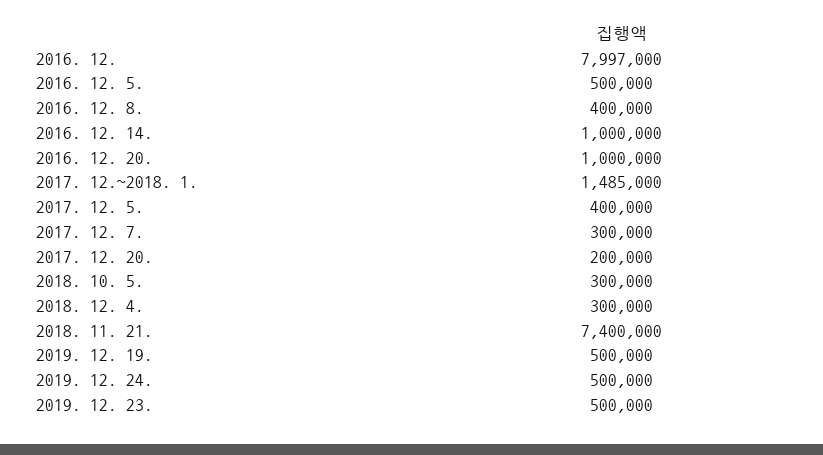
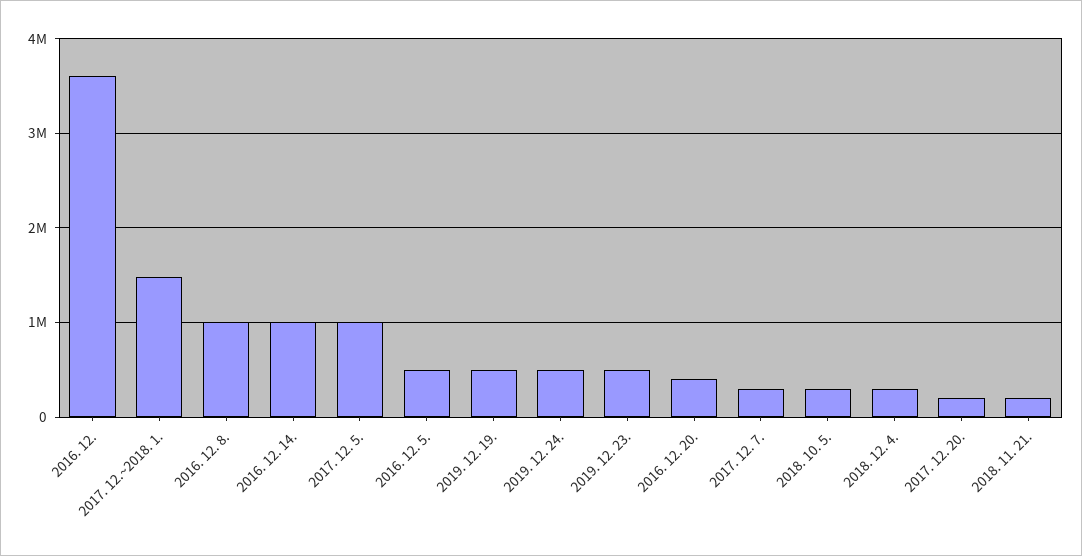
2016. 12.: 7997000 -> 3600000
2016. 12. 8.: 400000 -> 1000000
2016. 12. 20.: 1000000 -> 400000
2017. 12. 5.: 400000 -> 1000000
2018. 11. 21.: 7400000 -> 200000

